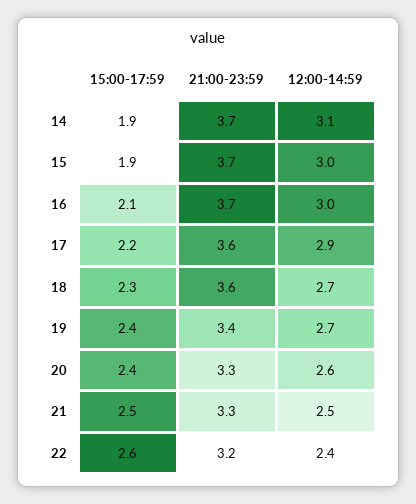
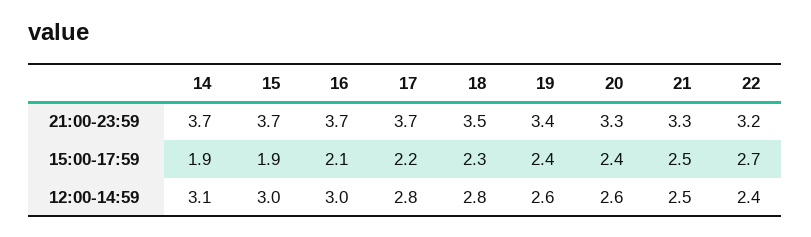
21:00-23:59, 17: 3.6 -> 3.7
12:00-14:59, 17: 2.9 -> 2.8
21:00-23:59, 18: 3.6 -> 3.5
12:00-14:59, 18: 2.7 -> 2.8
12:00-14:59, 19: 2.7 -> 2.6
15:00-17:59, 22: 2.6 -> 2.7

